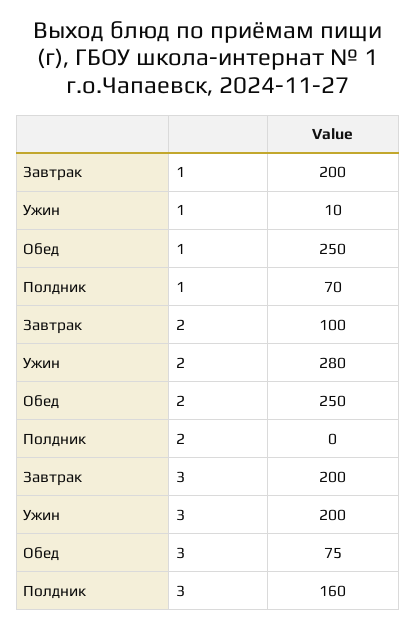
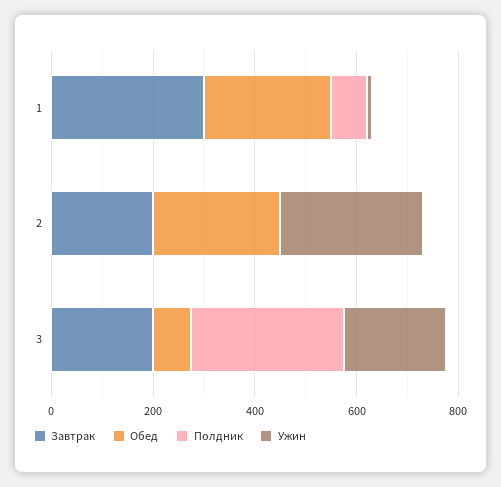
Завтрак, 1: 200 -> 300
Завтрак, 2: 100 -> 200
Полдник, 3: 160 -> 300

